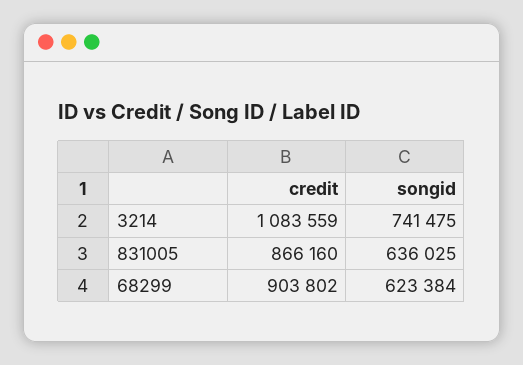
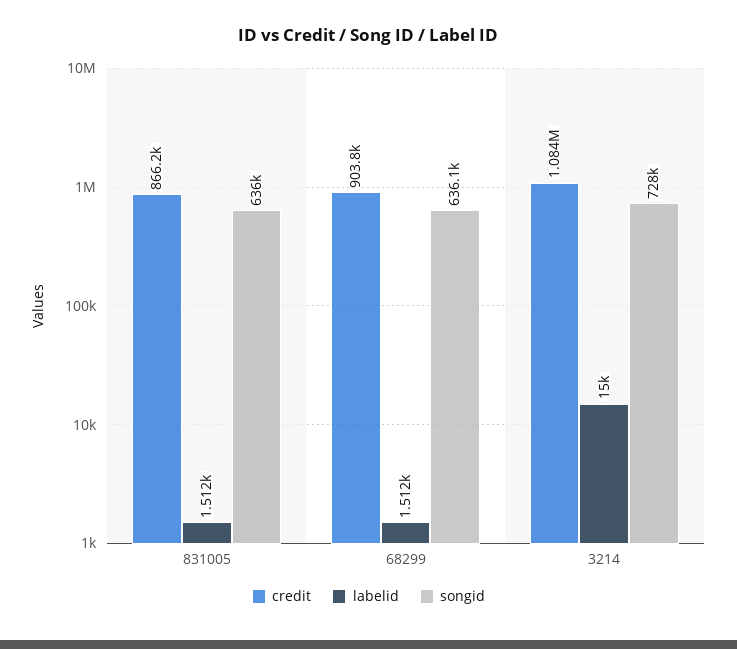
songid, 3214: 741475 -> 728000
songid, 68299: 623384 -> 636100
labelid, 831005: none -> 1512
labelid, 68299: none -> 1512
labelid, 3214: none -> 15000

